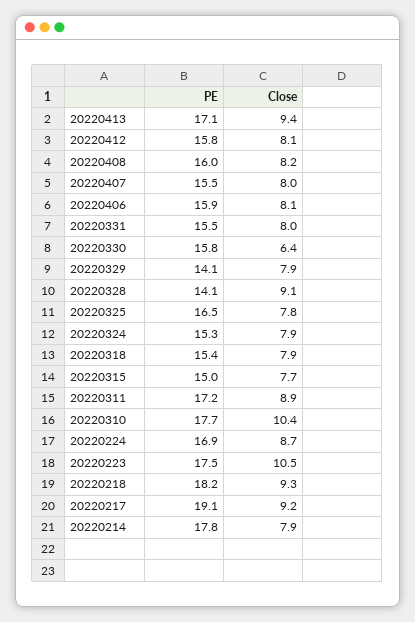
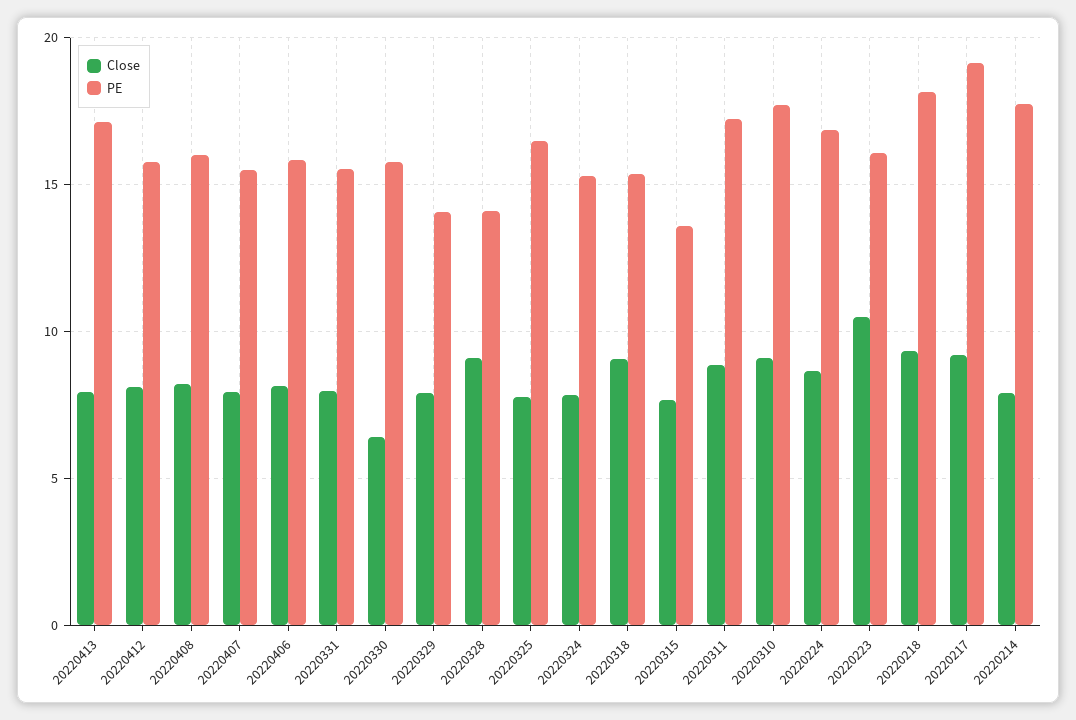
Close, 20220413: 9.4 -> 8
Close, 20220318: 7.9 -> 9
PE, 20220315: 15 -> 13.5
Close, 20220310: 10.4 -> 9
PE, 20220223: 17.5 -> 16

